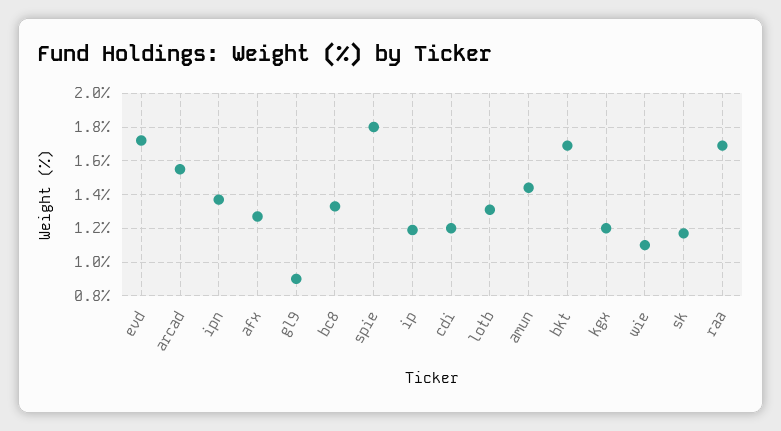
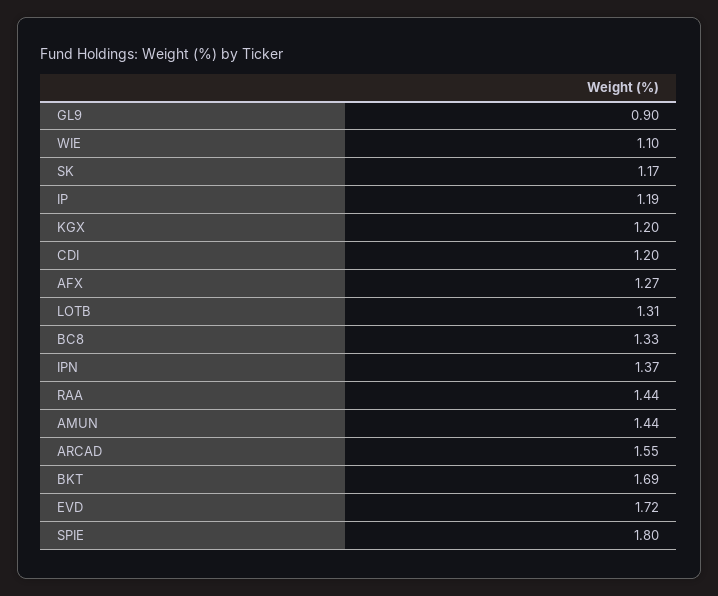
raa: 1.7 -> 1.44

